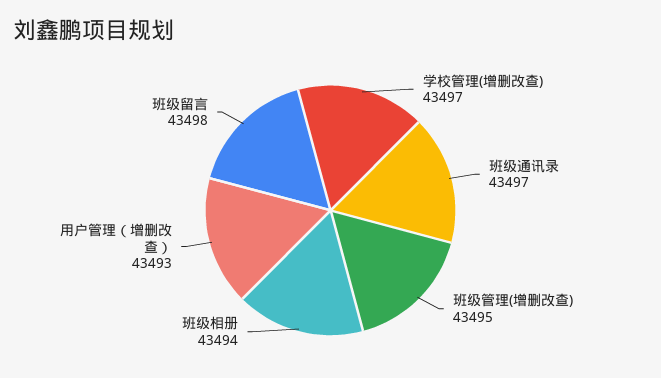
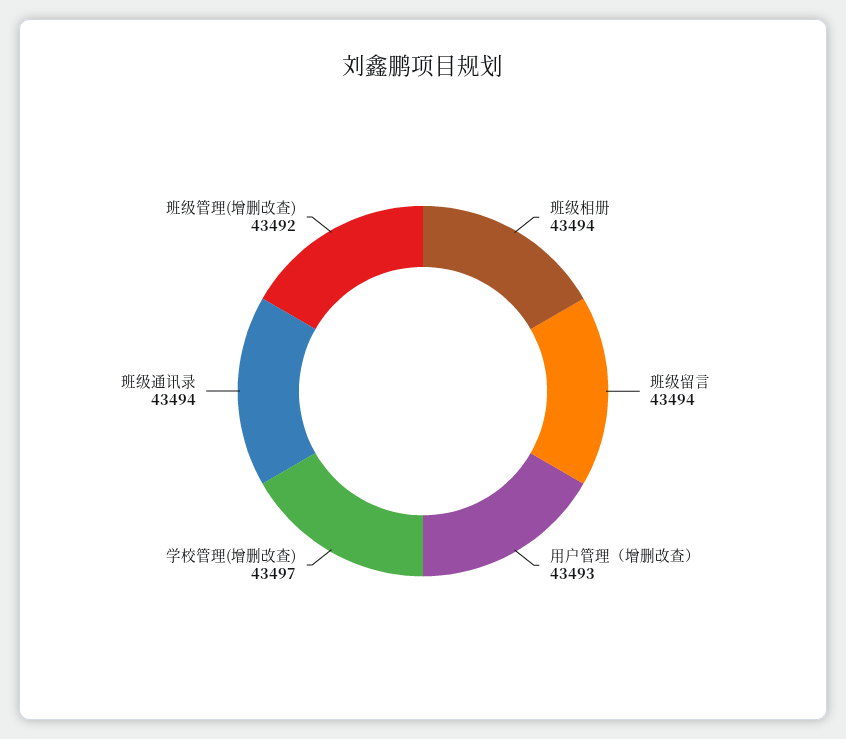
班级通讯录: 43497 -> 43494
班级管理(增删改查): 43495 -> 43492
班级留言: 43498 -> 43494

